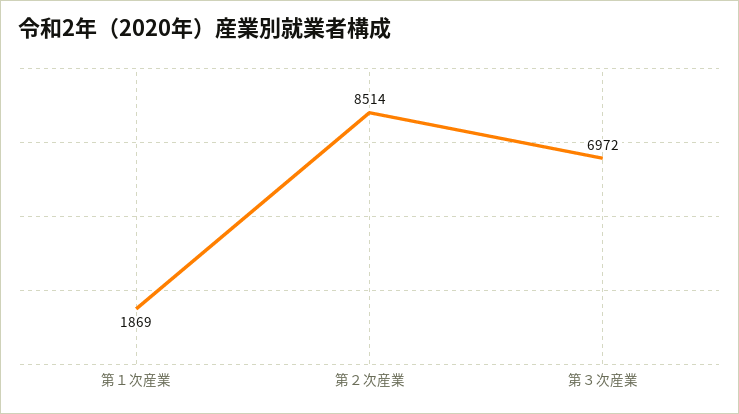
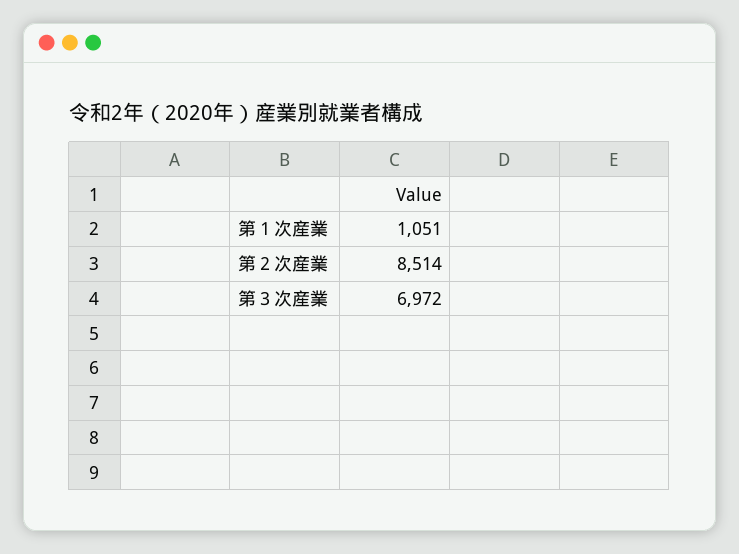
第１次産業: 1869 -> 1051

